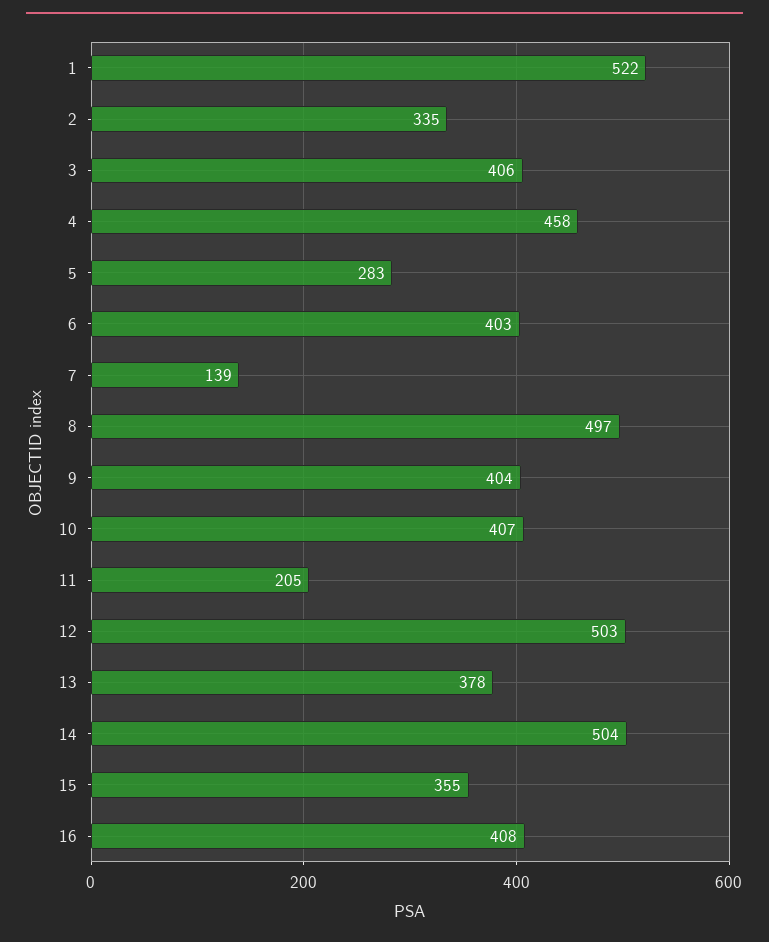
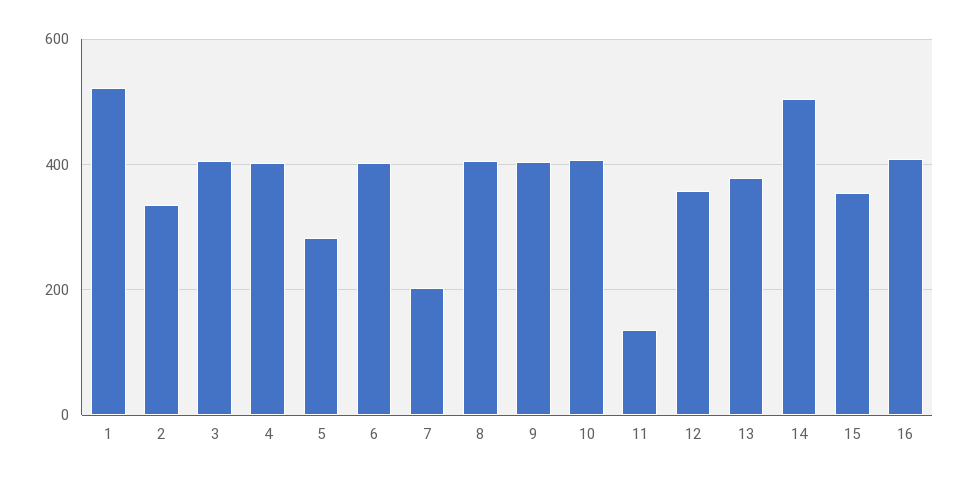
4: 458 -> 400
7: 139 -> 200
8: 497 -> 400
11: 205 -> 140
12: 503 -> 360

